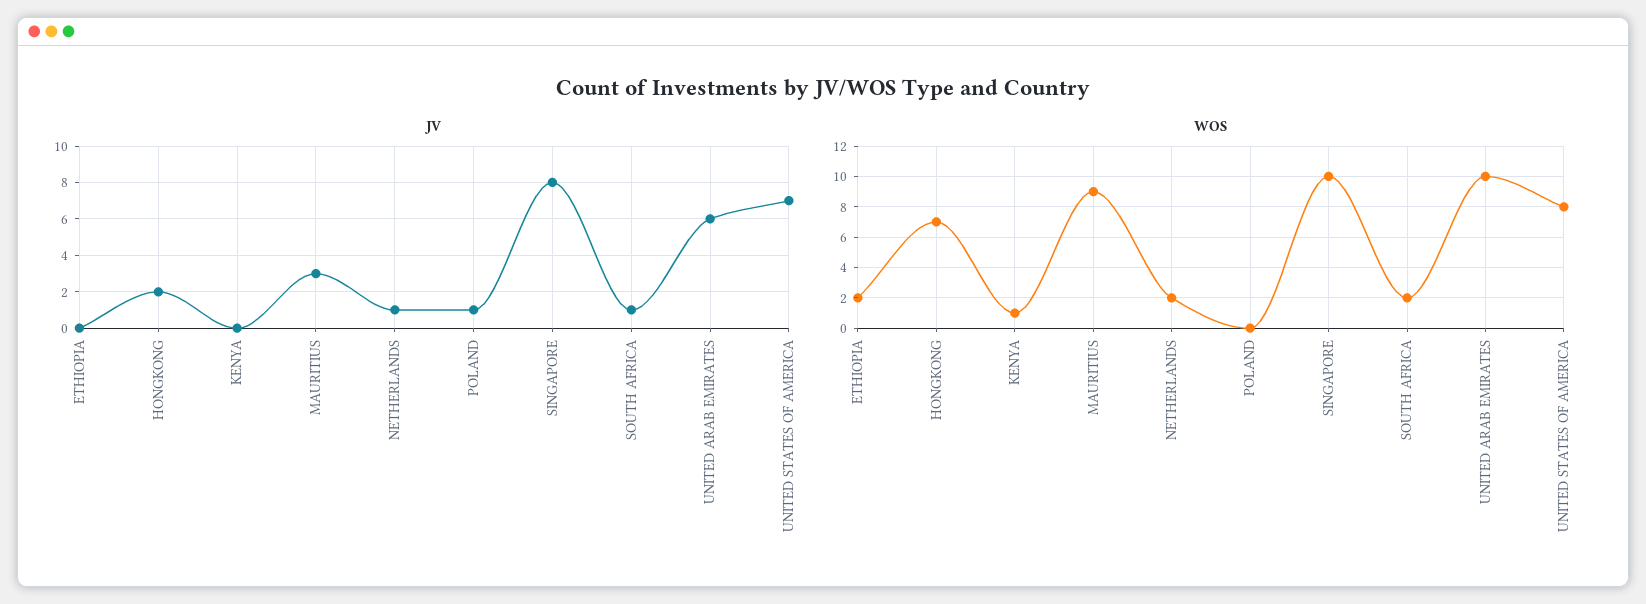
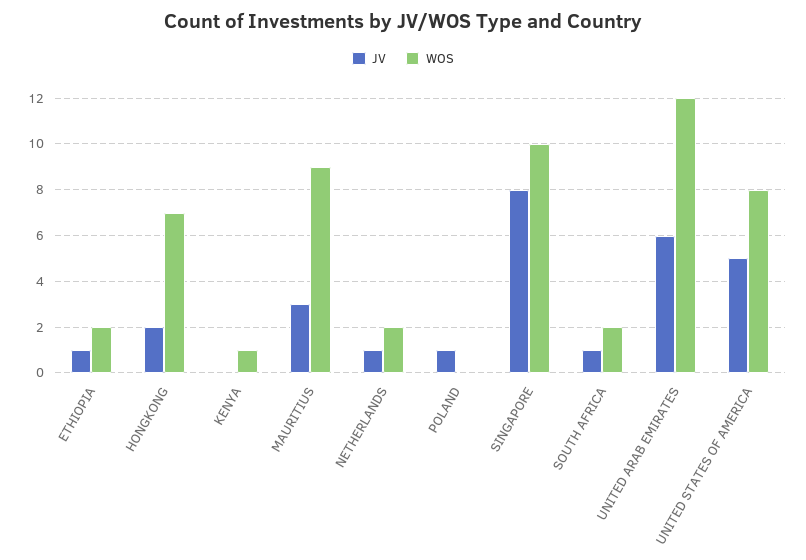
JV, ETHIOPIA: 0 -> 1
JV, UNITED STATES OF AMERICA: 7 -> 5
WOS, UNITED ARAB EMIRATES: 10 -> 12

